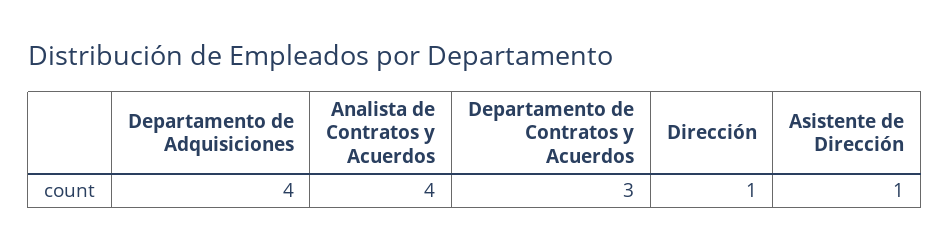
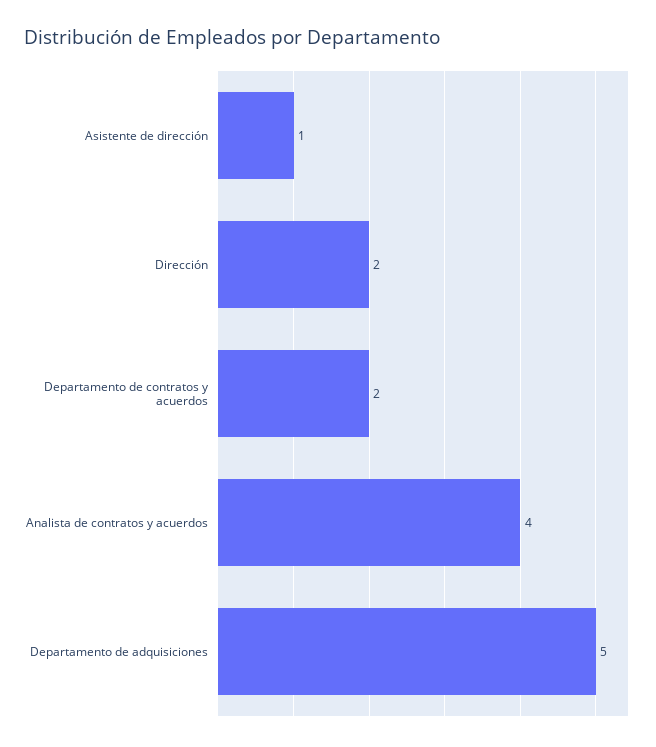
Departamento de Adquisiciones: 4 -> 5
Departamento de Contratos y Acuerdos: 3 -> 2
Dirección: 1 -> 2

